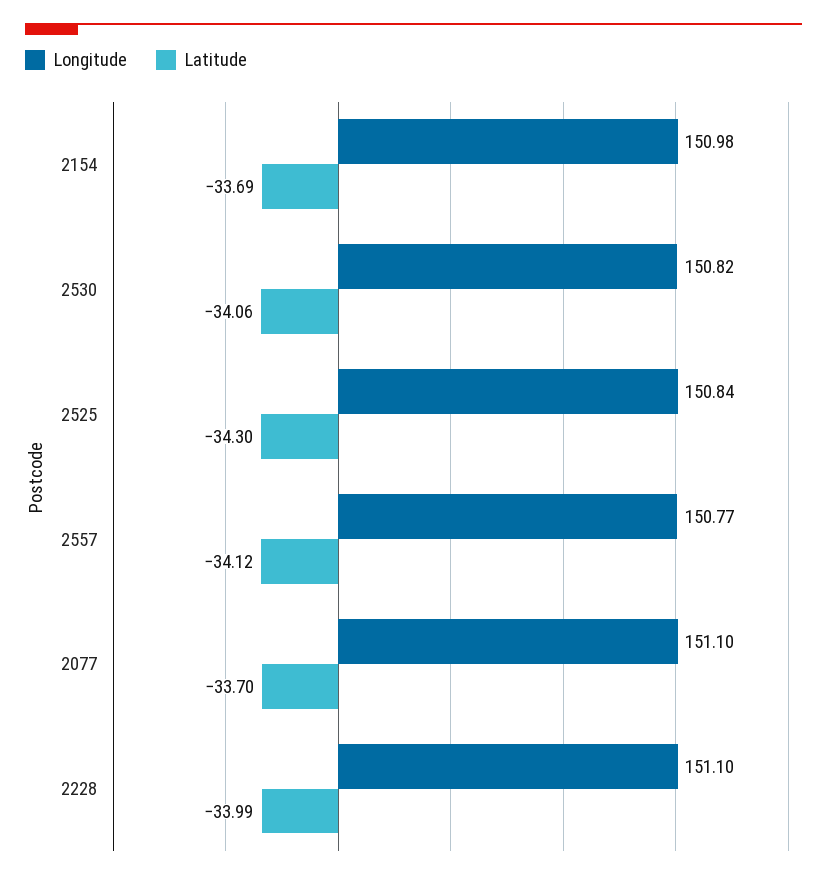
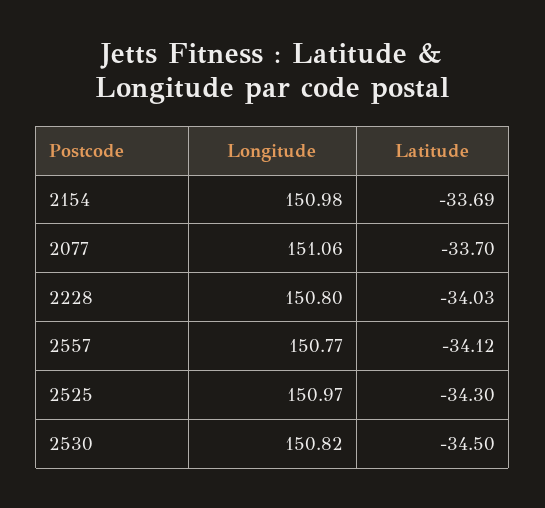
Latitude, 2530: -34.06 -> -34.5
Longitude, 2525: 150.84 -> 150.97
Longitude, 2077: 151.1 -> 151.06
Longitude, 2228: 151.1 -> 150.8
Latitude, 2228: -33.99 -> -34.03

